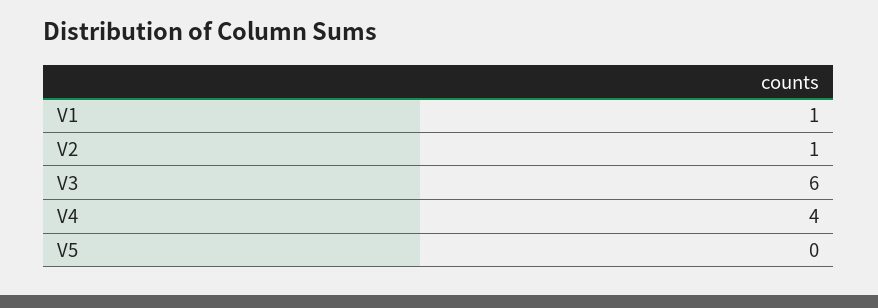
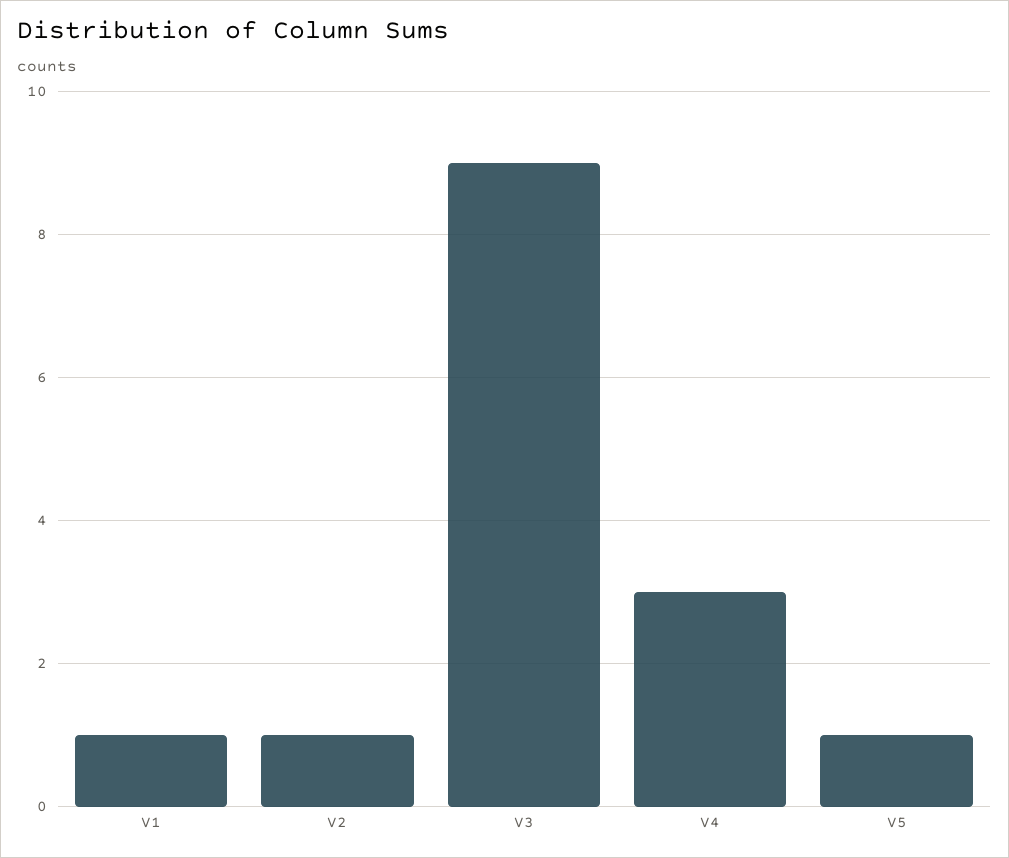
V3: 6 -> 9
V4: 4 -> 3
V5: 0 -> 1

